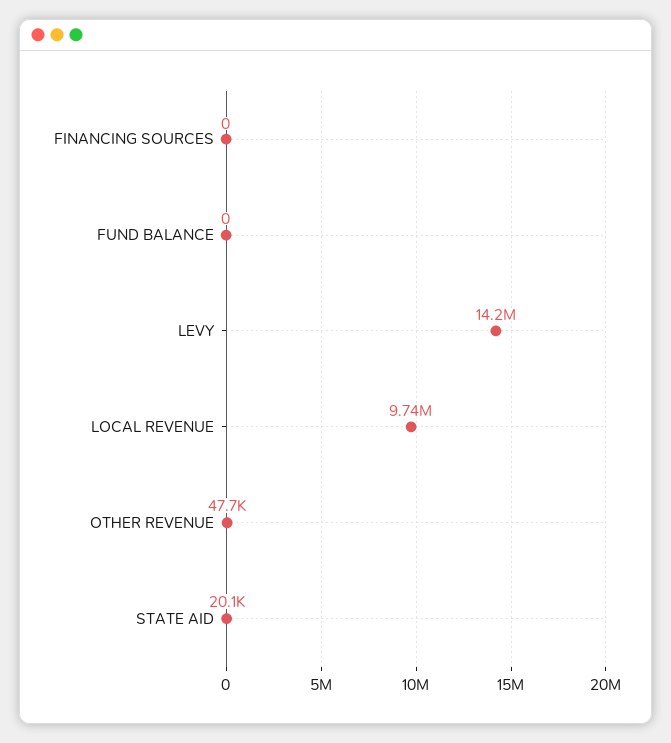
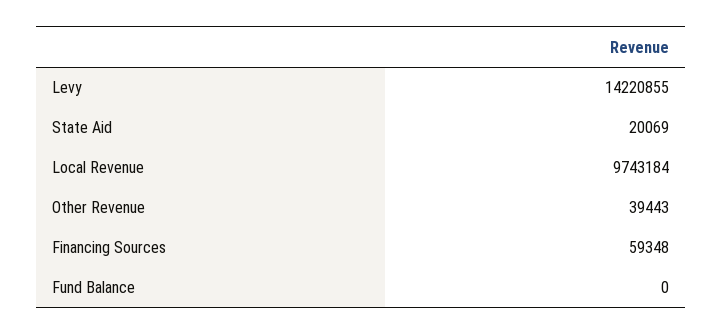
FINANCING SOURCES: 0 -> 59348
OTHER REVENUE: 47700 -> 39443

